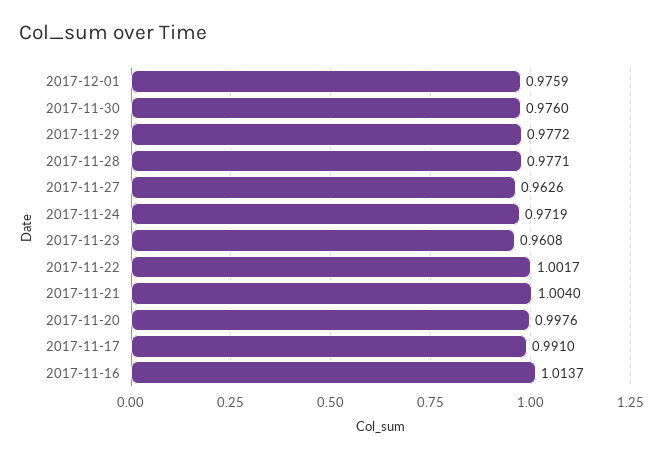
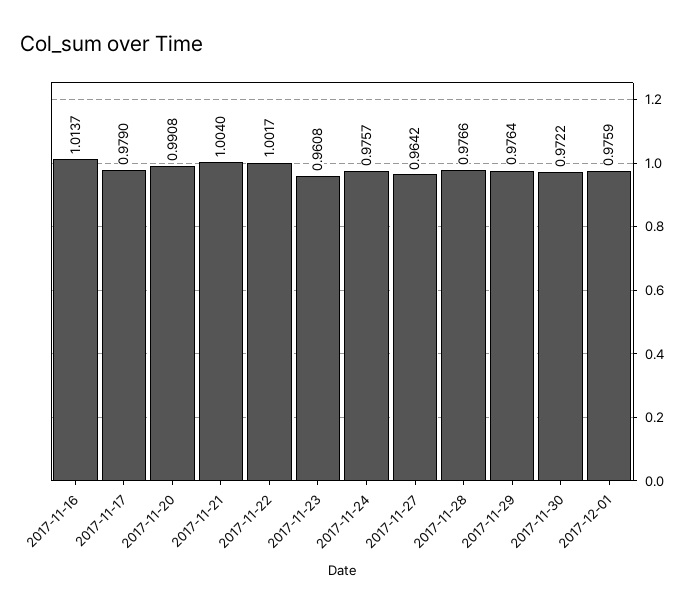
2017-11-30: 0.976 -> 0.9722
2017-11-29: 0.9772 -> 0.9764
2017-11-28: 0.9771 -> 0.9766
2017-11-27: 0.9626 -> 0.9642
2017-11-24: 0.9719 -> 0.9757
2017-11-20: 0.9976 -> 0.9908
2017-11-17: 0.991 -> 0.979

